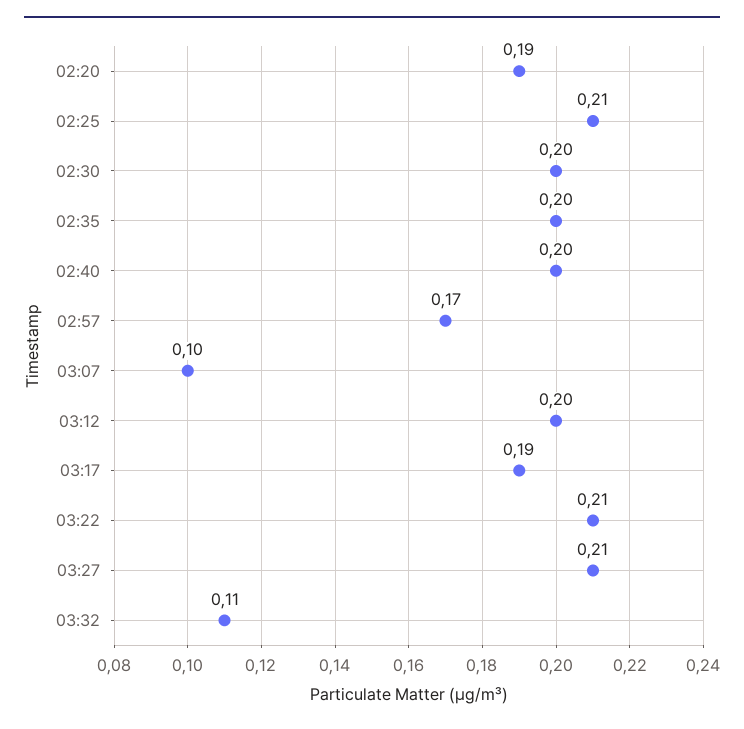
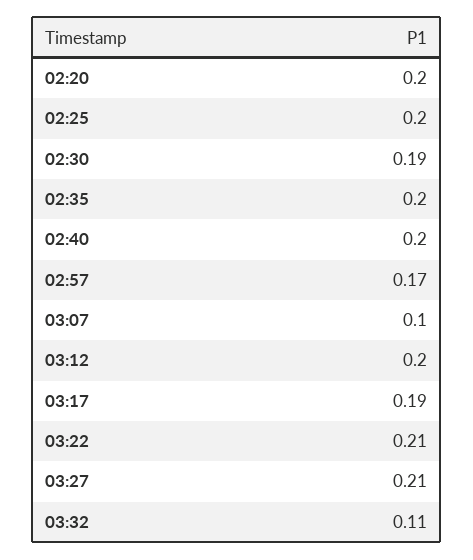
02:20: 0.19 -> 0.2
02:25: 0.21 -> 0.2
02:30: 0.2 -> 0.19

